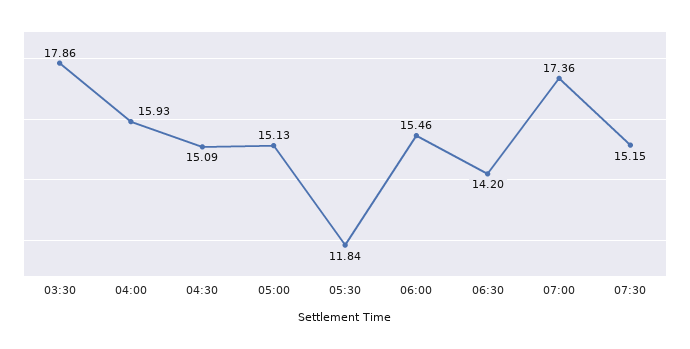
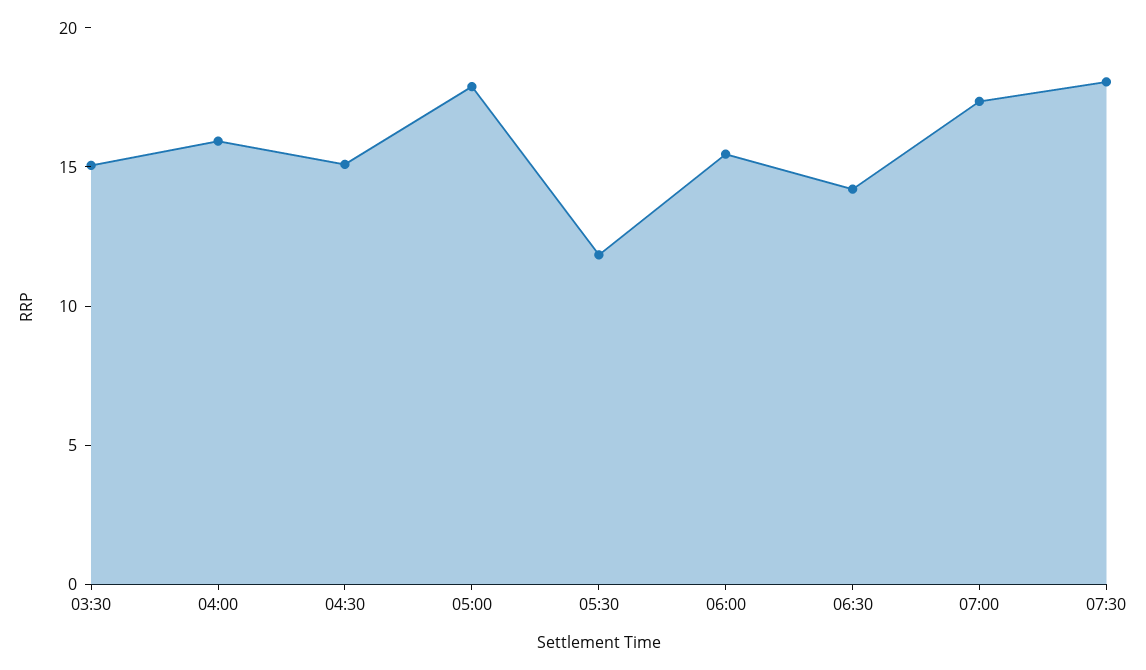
03:30: 17.86 -> 15
05:00: 15.13 -> 18
07:30: 15.15 -> 18

